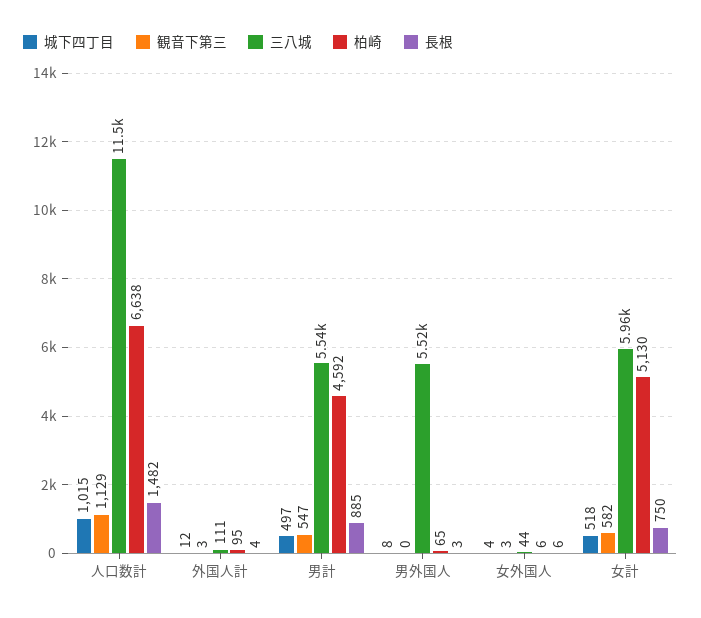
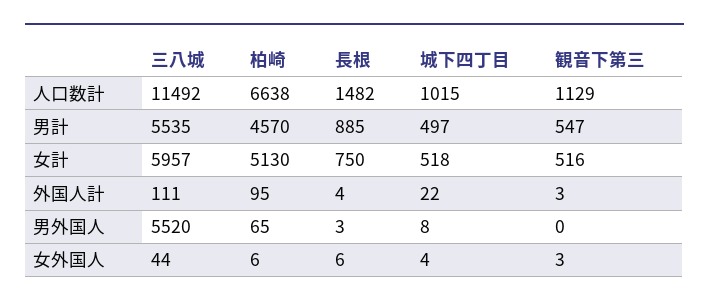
城下四丁目, 外国人計: 12 -> 22
柏崎, 男計: 4592 -> 4570
観音下第三, 女計: 582 -> 516

